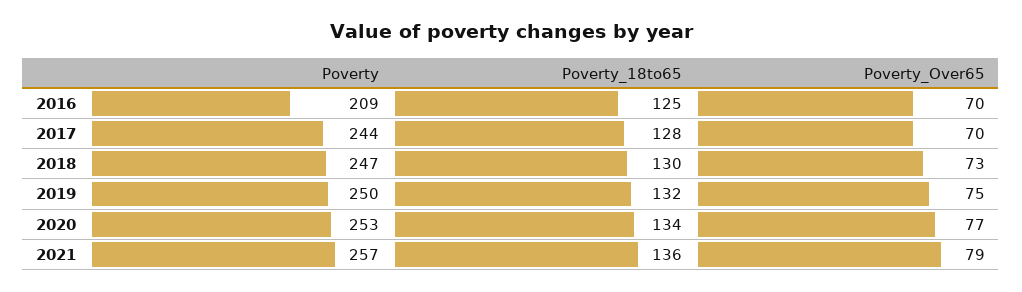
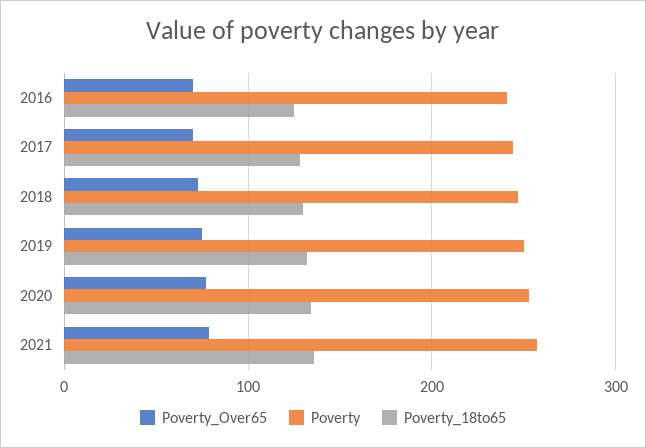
Poverty, 2016: 209 -> 240

